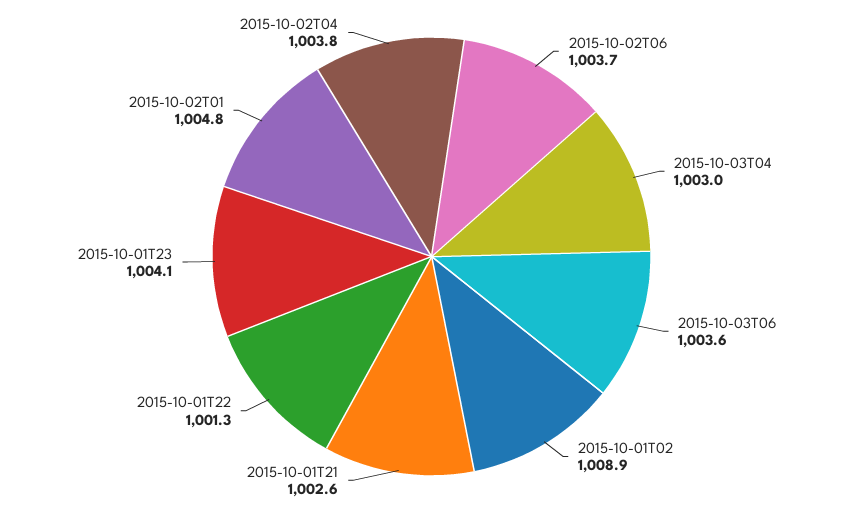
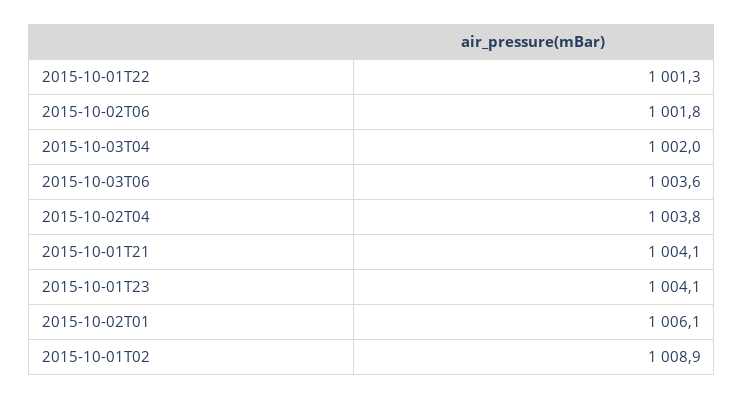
2015-10-02T06: 1003.7 -> 1001.8
2015-10-03T04: 1003 -> 1002
2015-10-01T21: 1002.6 -> 1004.1
2015-10-02T01: 1004.8 -> 1006.1

